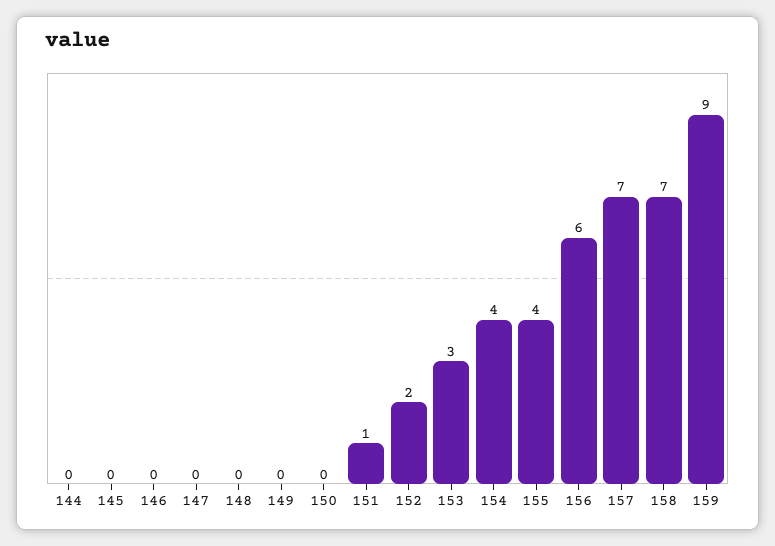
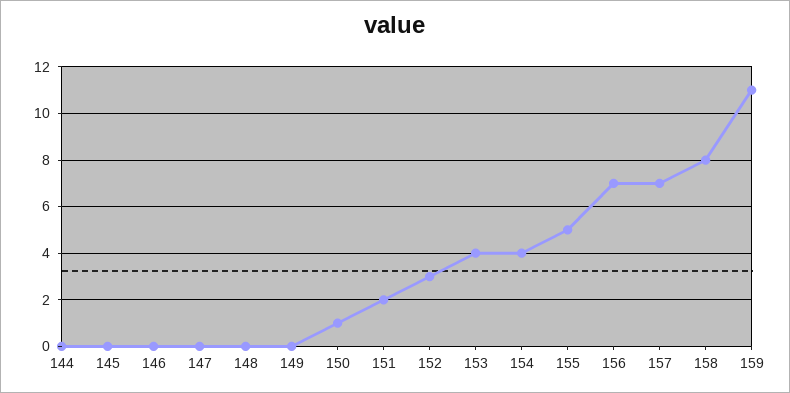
150: 0 -> 1
151: 1 -> 2
152: 2 -> 3
153: 3 -> 4
155: 4 -> 5
156: 6 -> 7
158: 7 -> 8
159: 9 -> 11

